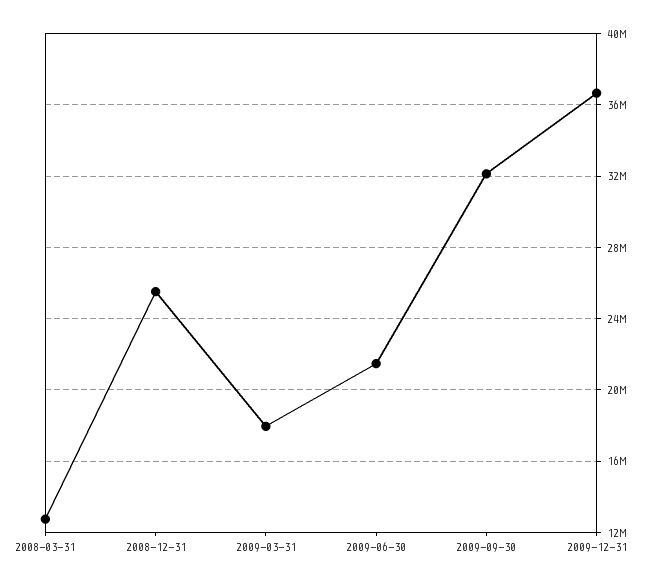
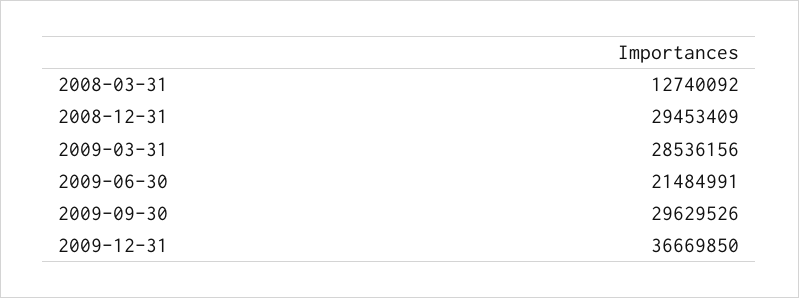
2008-12-31: 25500000 -> 29453409
2009-03-31: 18000000 -> 28536156
2009-09-30: 32000000 -> 29629526

